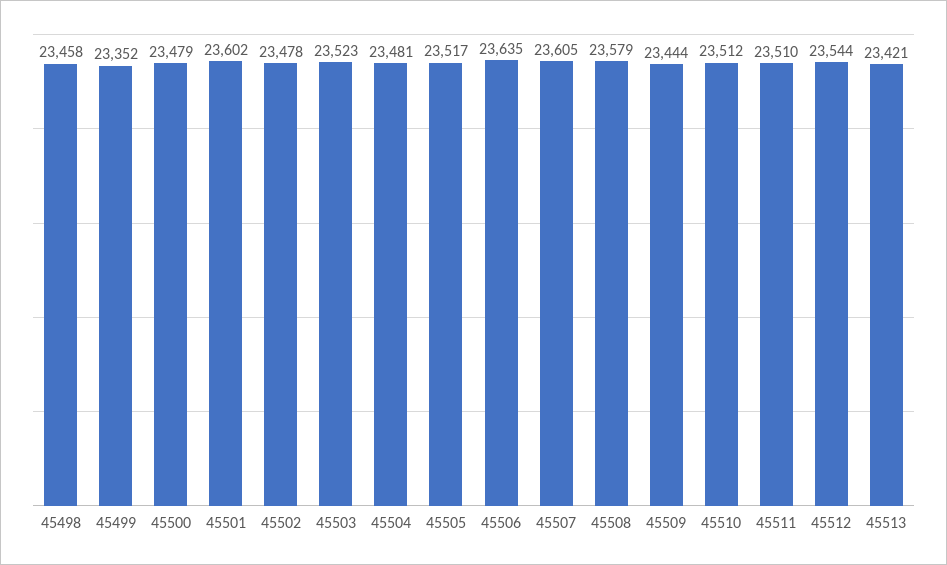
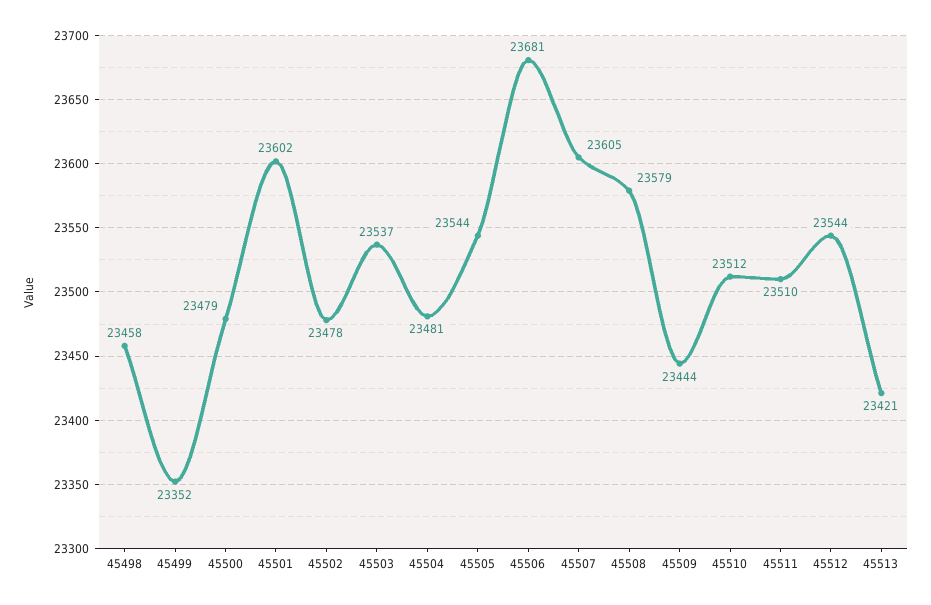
45503: 23523 -> 23537
45505: 23517 -> 23544
45506: 23635 -> 23681

